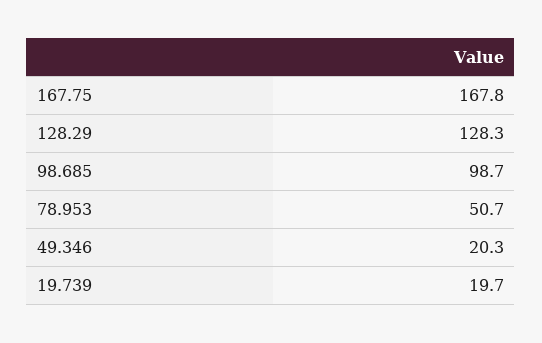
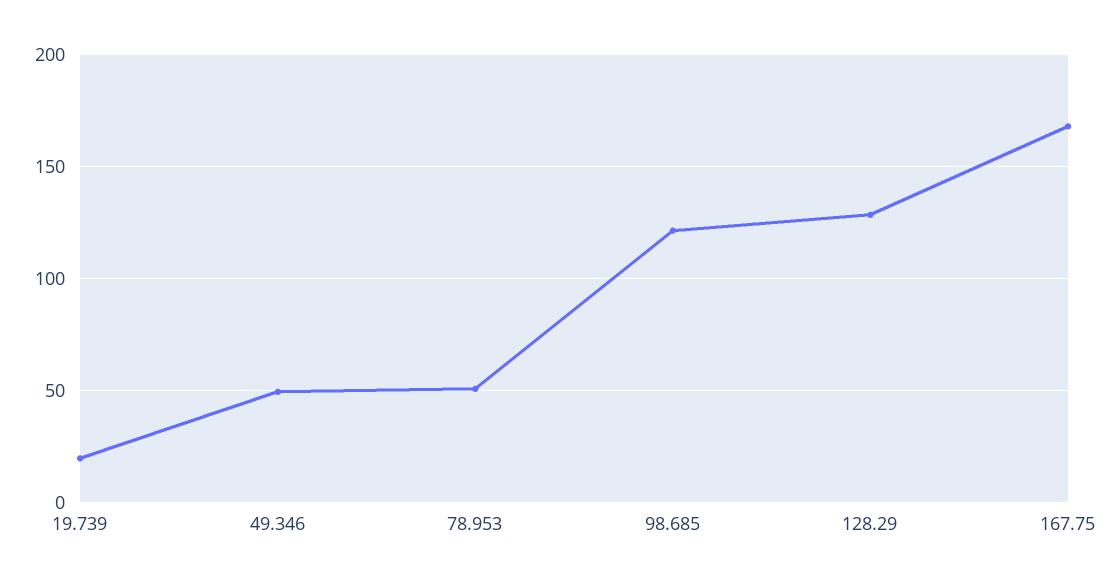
98.685: 98.7 -> 120
49.346: 20.3 -> 50

